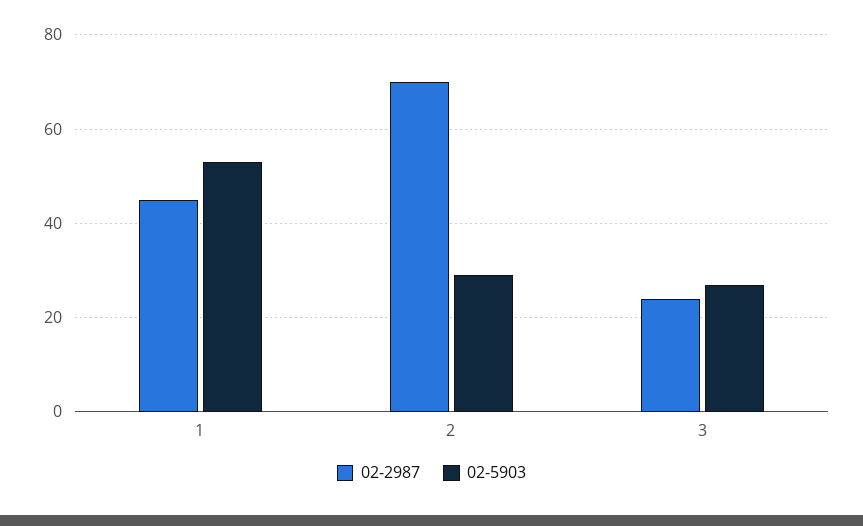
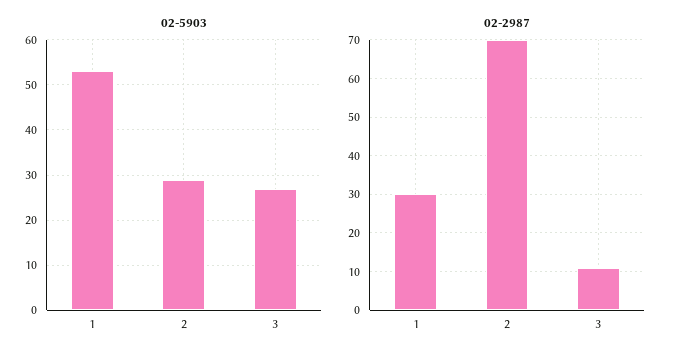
02-2987, 1: 45 -> 30
02-2987, 3: 25 -> 10

